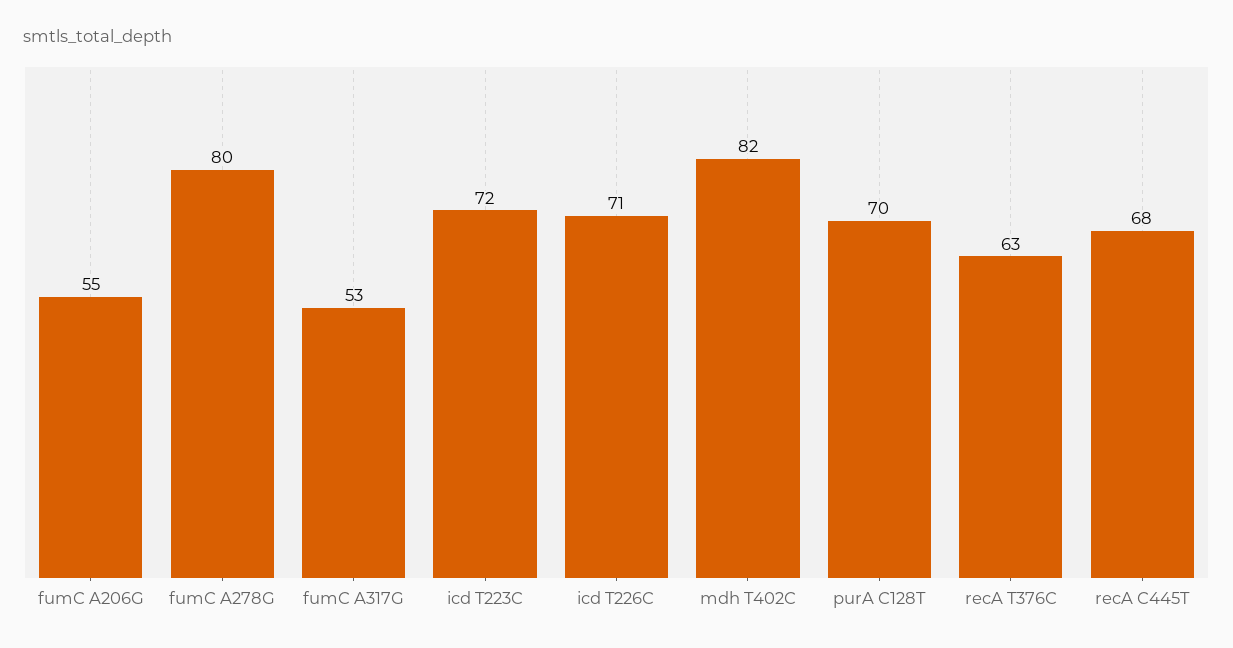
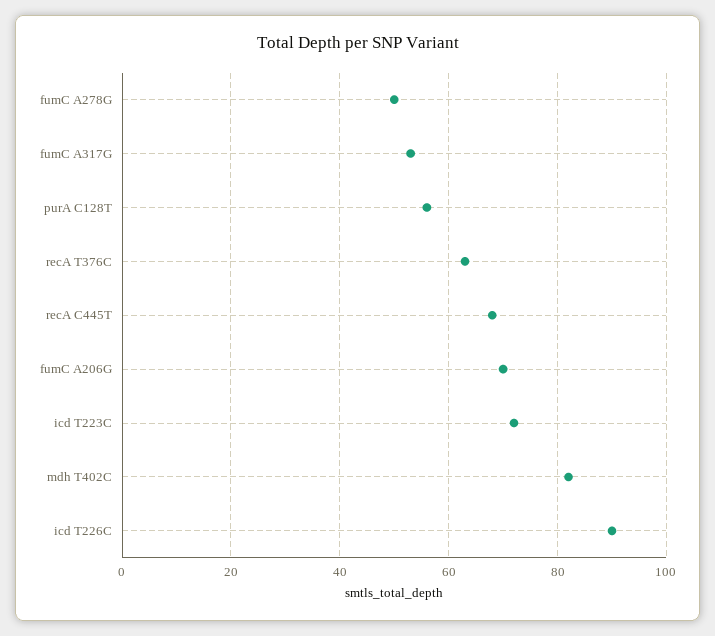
fumC A206G: 55 -> 70
fumC A278G: 80 -> 50
icd T226C: 71 -> 90
purA C128T: 70 -> 55

